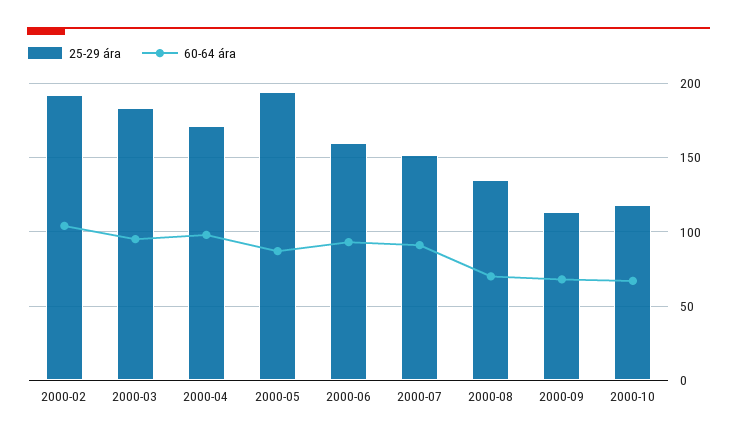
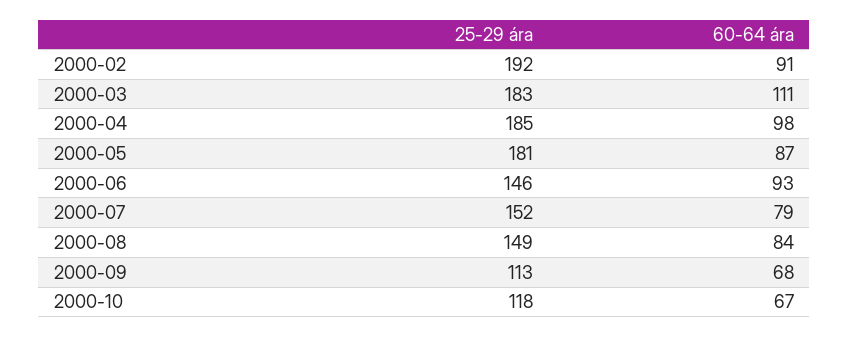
60-64 ára, 2000-02: 105 -> 91
60-64 ára, 2000-03: 95 -> 111
25-29 ára, 2000-04: 170 -> 185
25-29 ára, 2000-05: 195 -> 181
25-29 ára, 2000-06: 160 -> 146
60-64 ára, 2000-07: 90 -> 79
25-29 ára, 2000-08: 135 -> 149
60-64 ára, 2000-08: 70 -> 84

